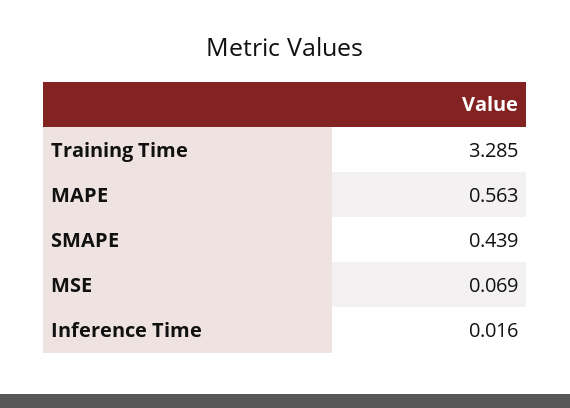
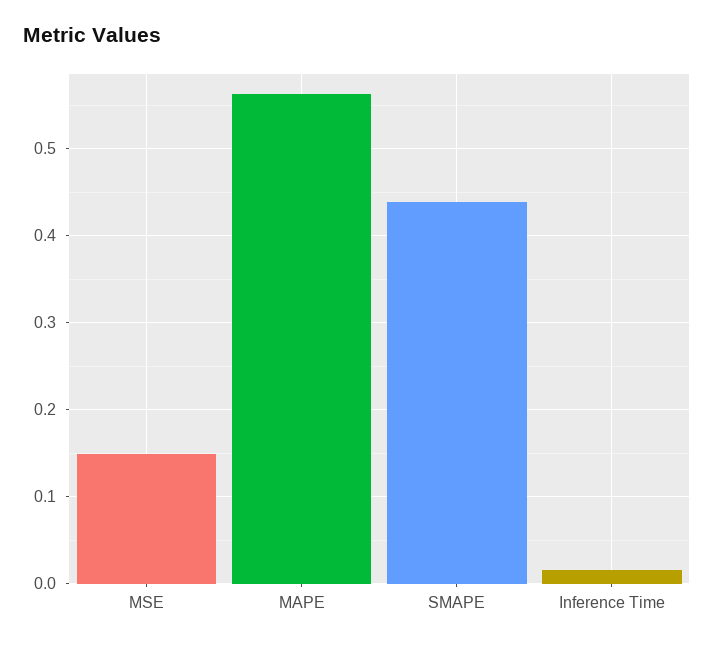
Training Time: 3.285 -> none
MSE: 0.069 -> 0.15

